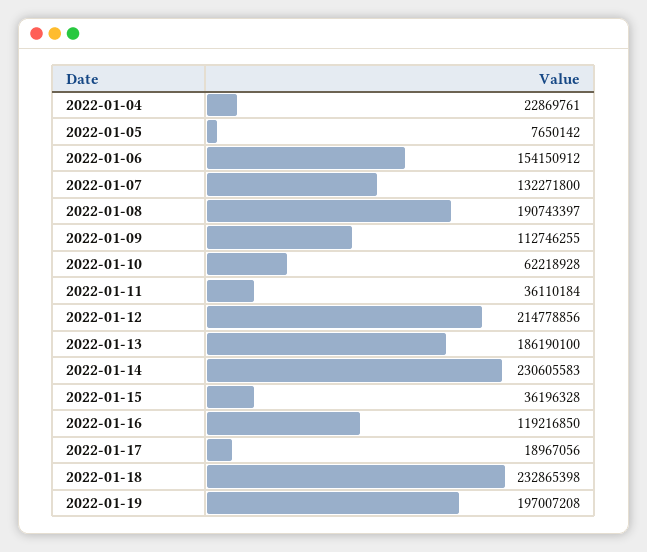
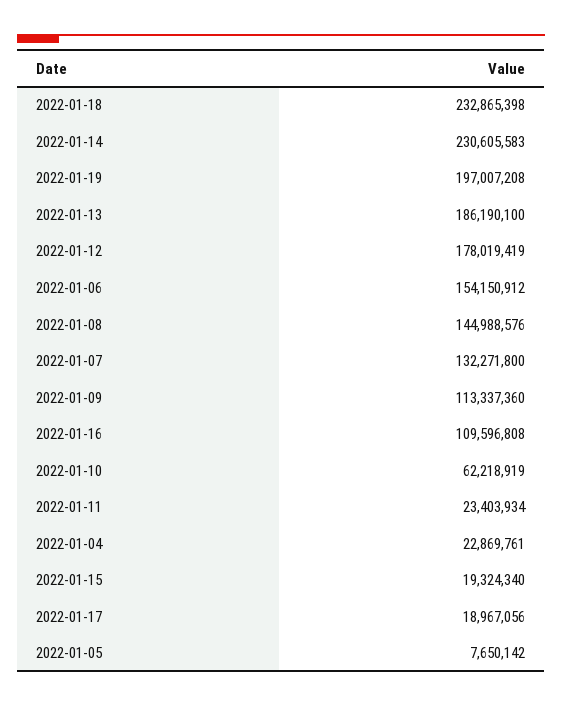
2022-01-08: 190743397 -> 144988576
2022-01-09: 112746255 -> 113337360
2022-01-10: 62218928 -> 62218919
2022-01-11: 36110184 -> 23403934
2022-01-12: 214778856 -> 178019419
2022-01-15: 36196328 -> 19324340
2022-01-16: 119216850 -> 109596808

